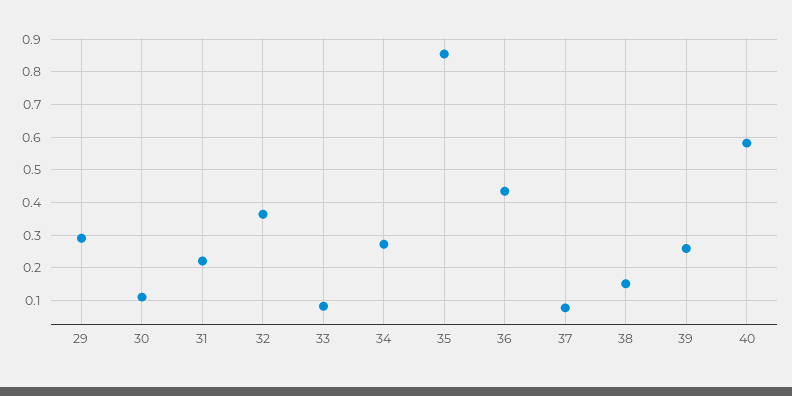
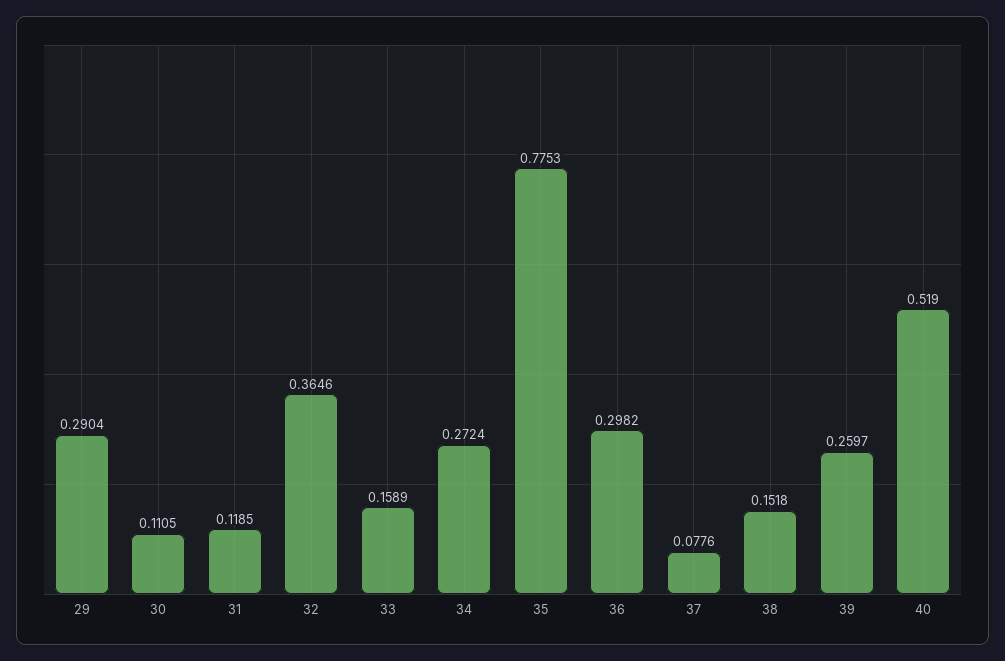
31: 0.22 -> 0.1185
33: 0.08 -> 0.1589
35: 0.86 -> 0.7753
36: 0.44 -> 0.2982
40: 0.58 -> 0.519

